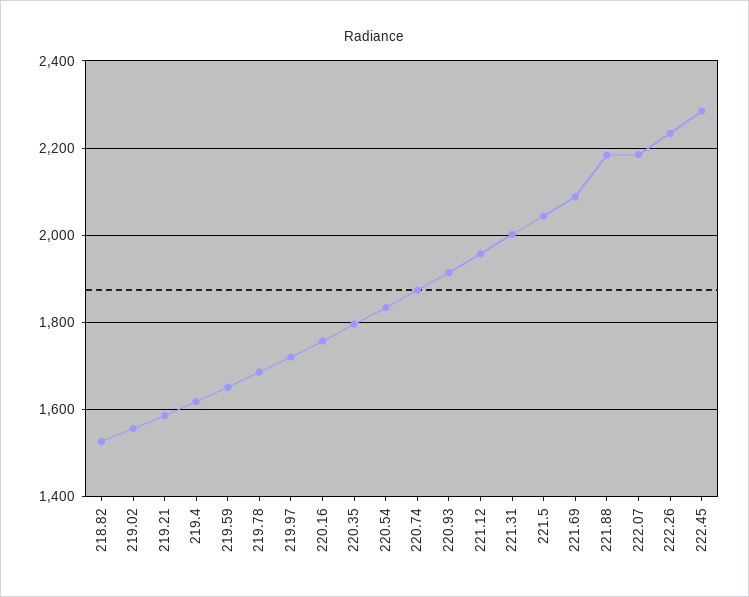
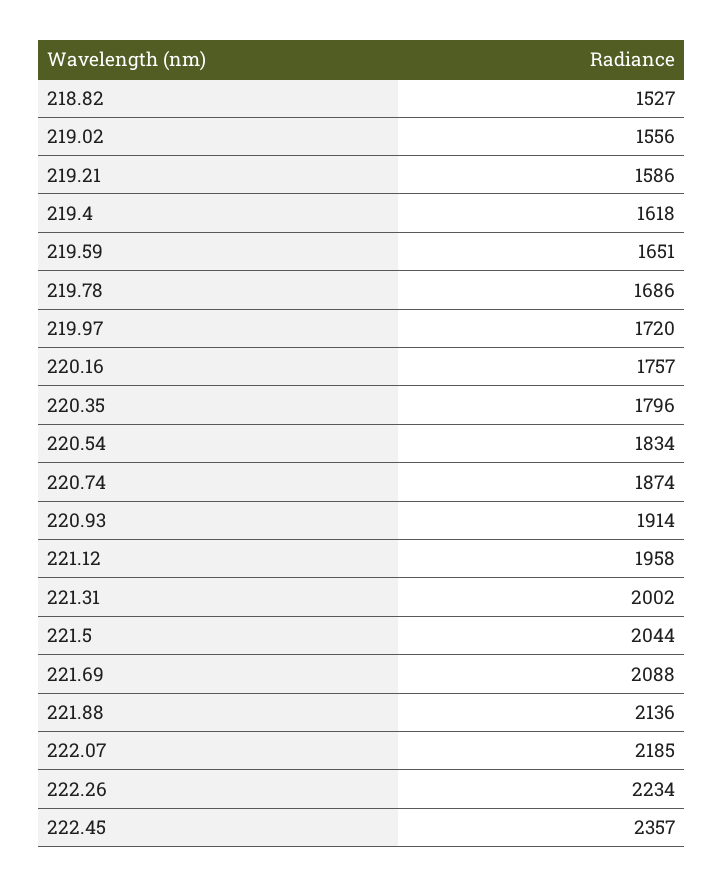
221.88: 2180 -> 2136
222.45: 2280 -> 2357

